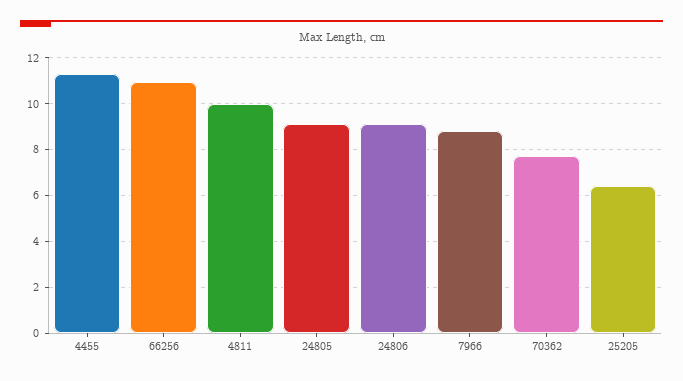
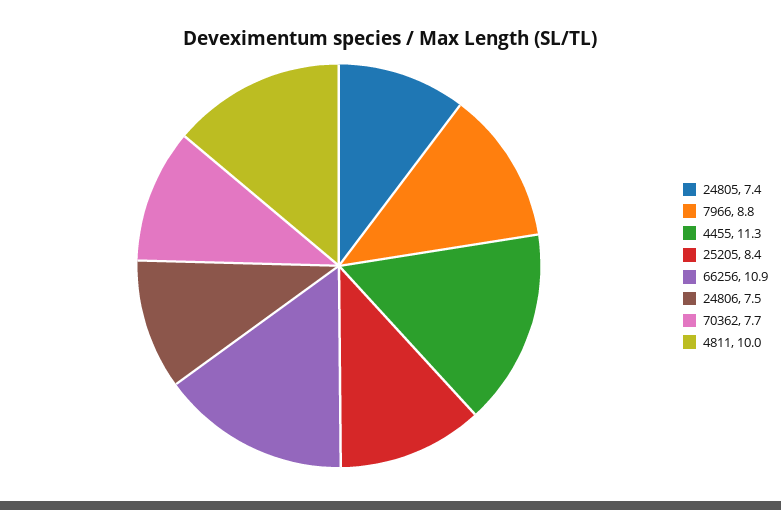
24805: 9 -> 7.4
24806: 9 -> 7.5
25205: 6.5 -> 8.4

